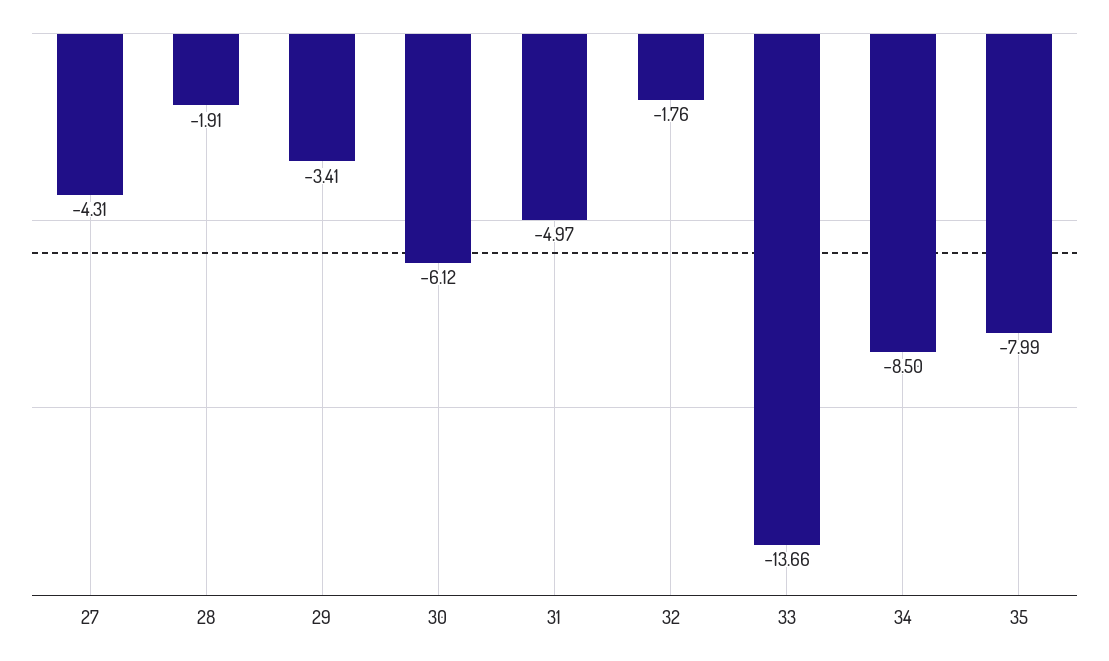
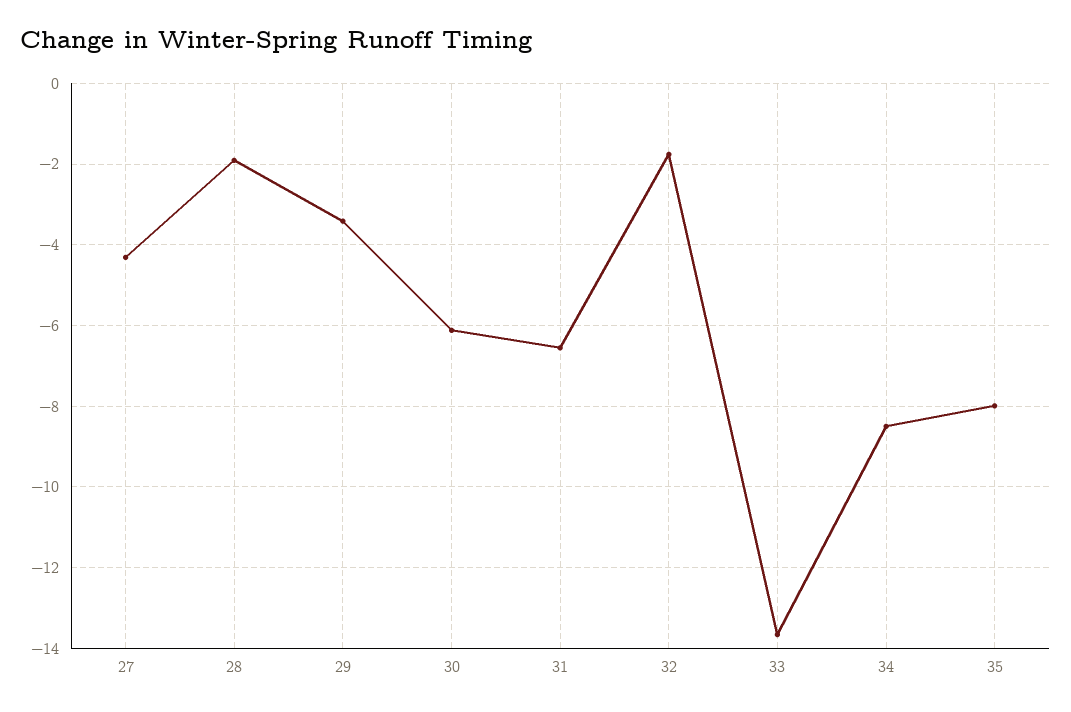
31: -4.97 -> -6.6

